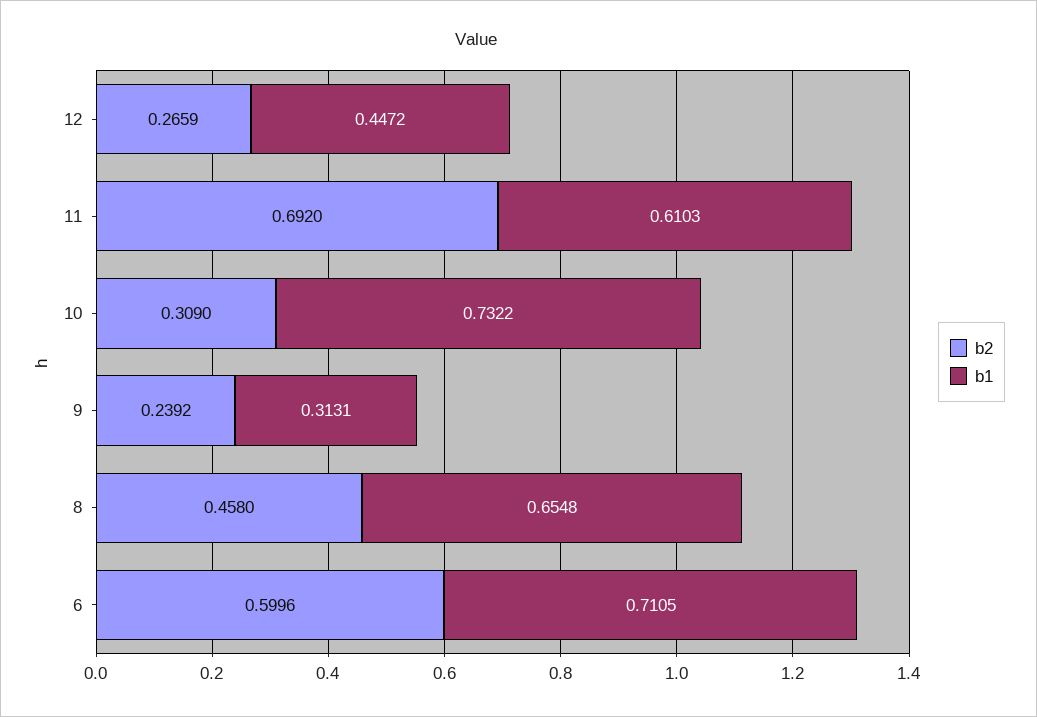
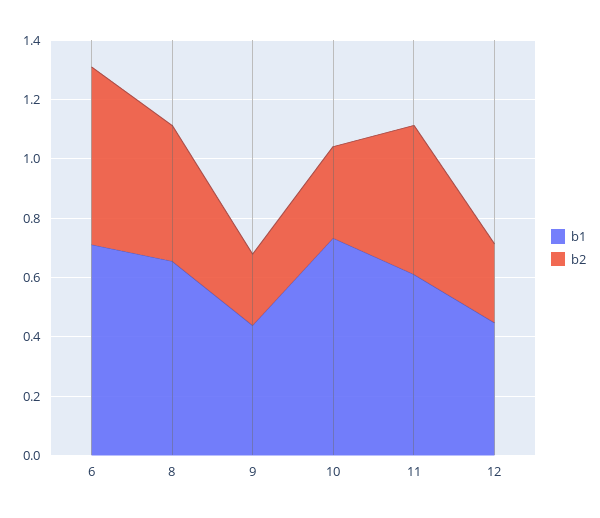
b2, 11: 0.692 -> 0.5
b1, 9: 0.3131 -> 0.45

